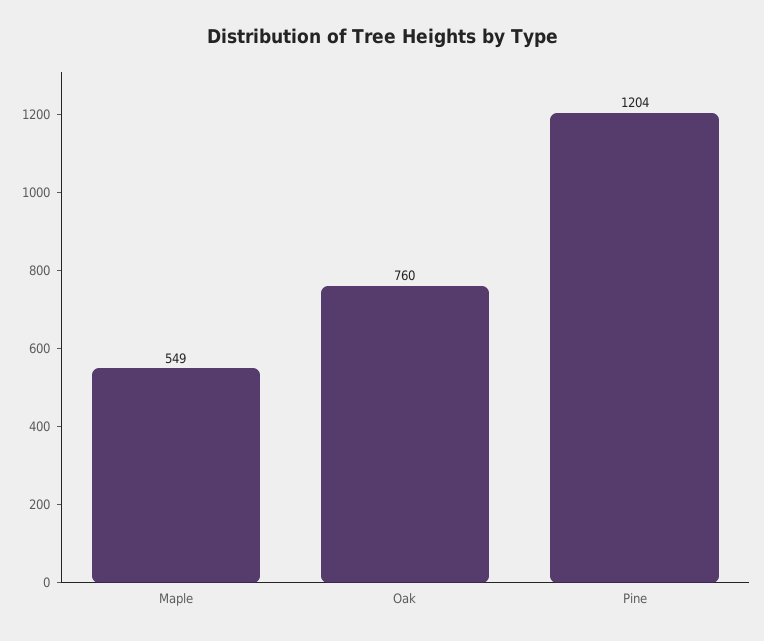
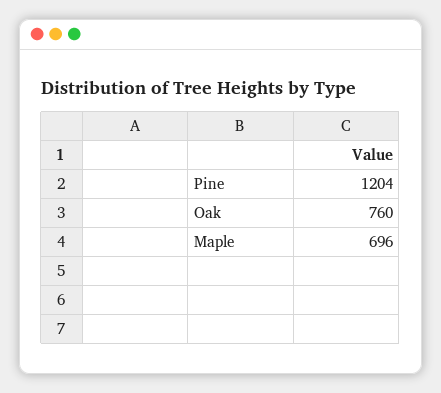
Maple: 549 -> 696

